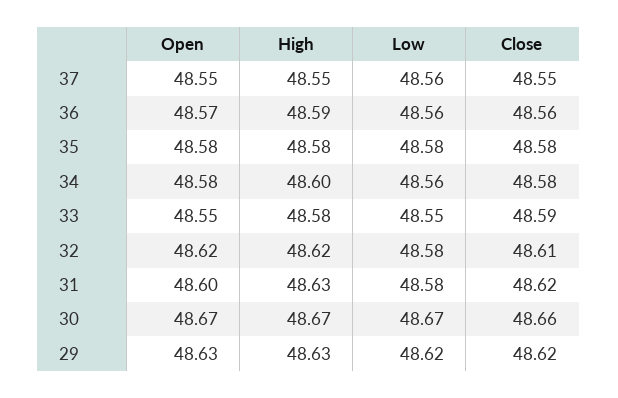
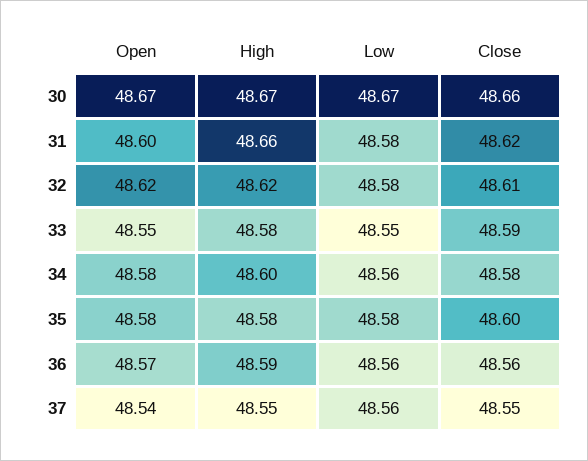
Open, 37: 48.55 -> 48.54
Close, 35: 48.58 -> 48.6
High, 31: 48.63 -> 48.66
Open, 29: 48.63 -> none
High, 29: 48.63 -> none
Low, 29: 48.62 -> none
Close, 29: 48.62 -> none

